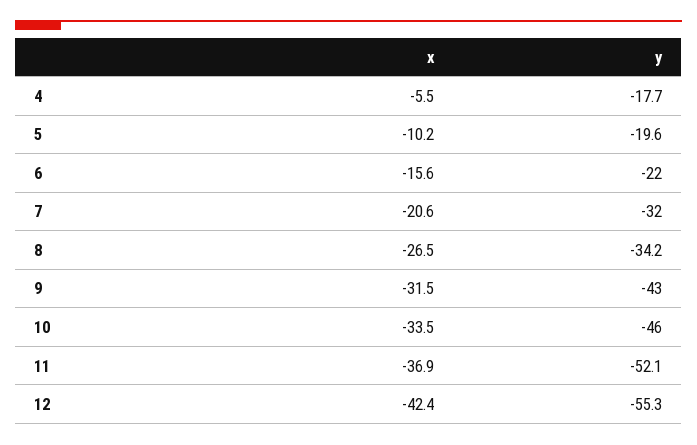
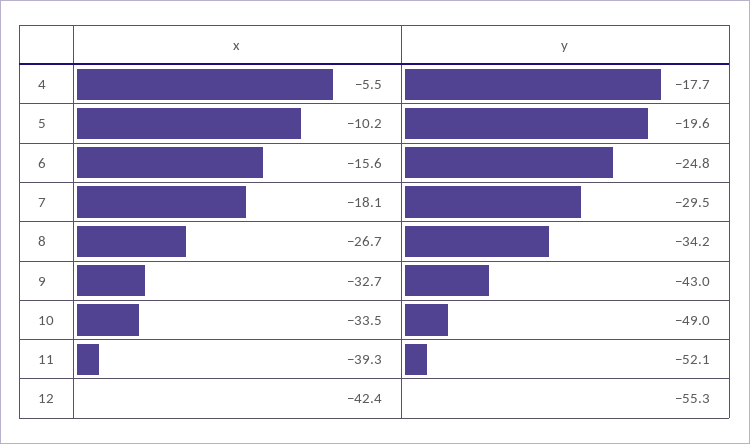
y, 6: -22 -> -24.8
x, 7: -20.6 -> -18.1
y, 7: -32 -> -29.5
x, 8: -26.5 -> -26.7
x, 9: -31.5 -> -32.7
y, 10: -46 -> -49
x, 11: -36.9 -> -39.3

